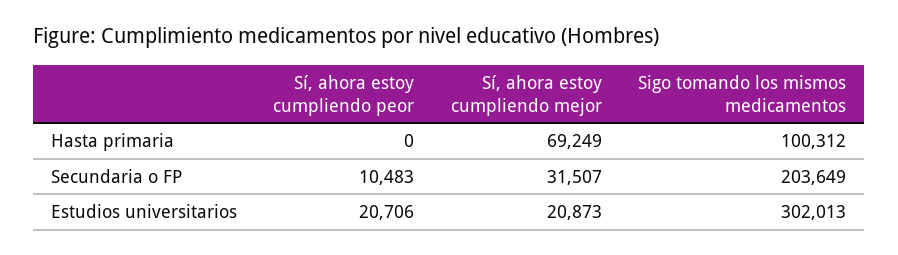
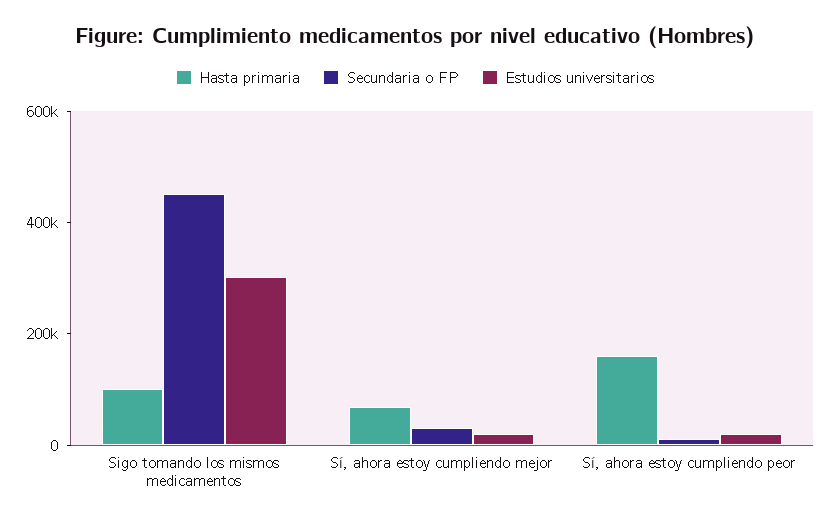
Hasta primaria, Sí, ahora estoy cumpliendo peor: 0 -> 150000
Secundaria o FP, Sigo tomando los mismos medicamentos: 203649 -> 450000

